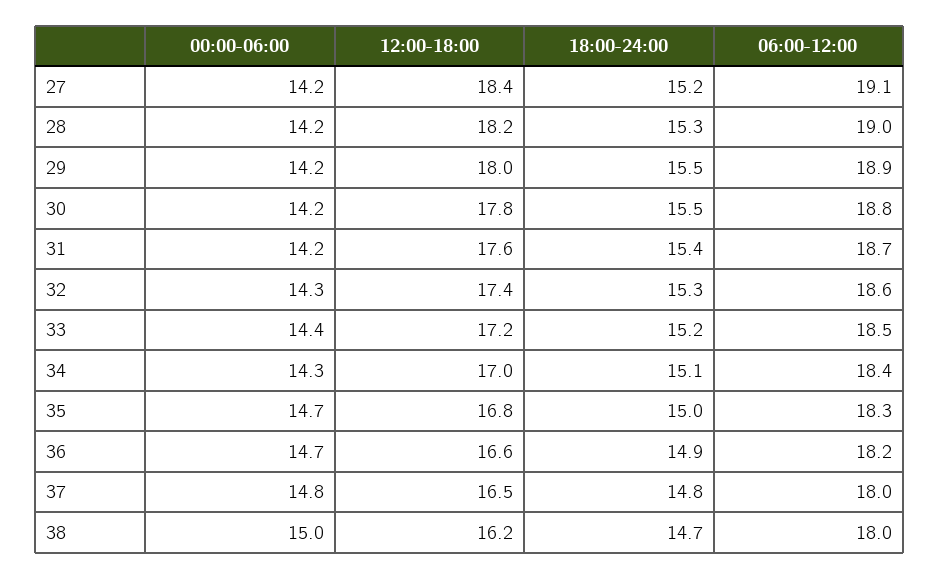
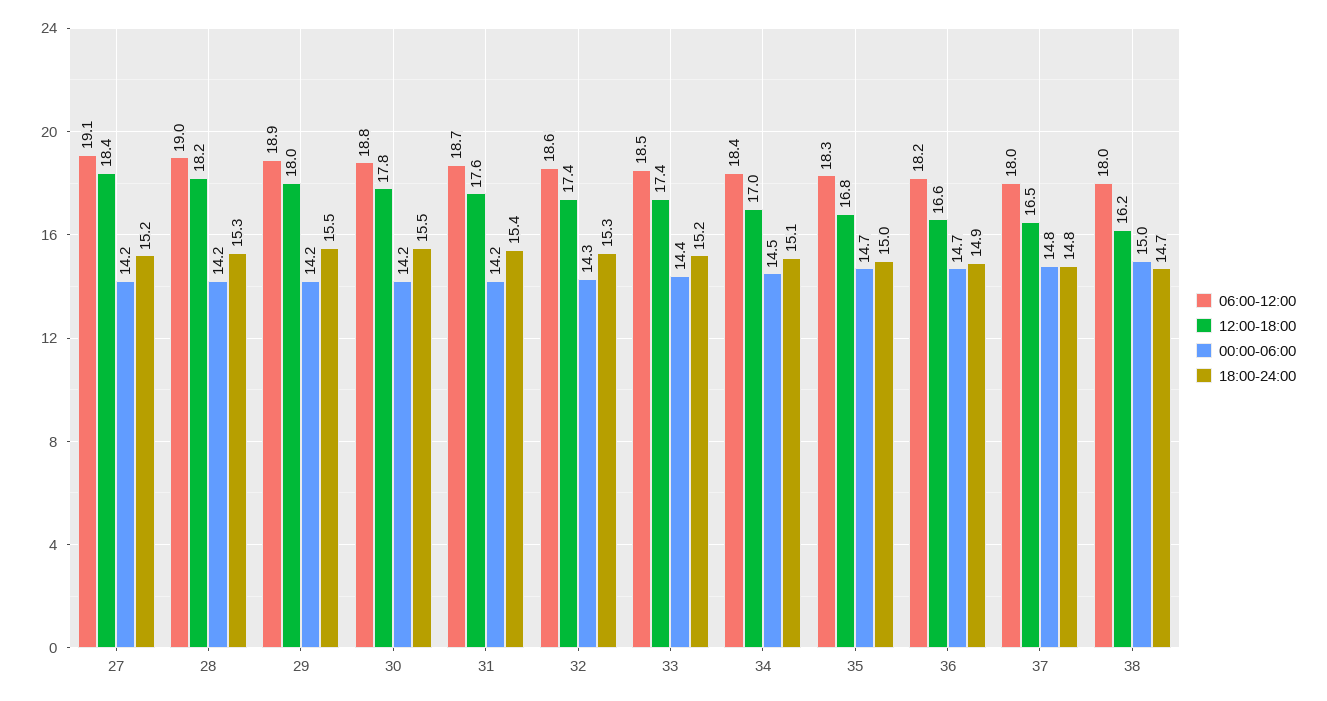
12:00-18:00, 33: 17.2 -> 17.4
00:00-06:00, 34: 14.3 -> 14.5

